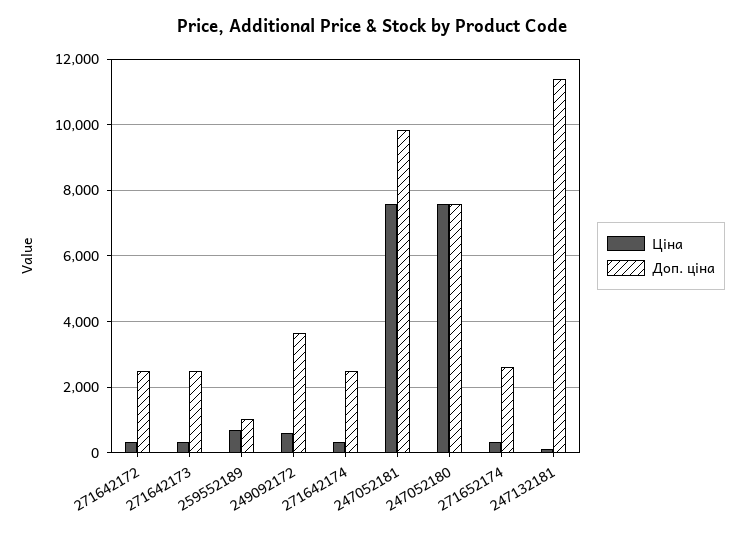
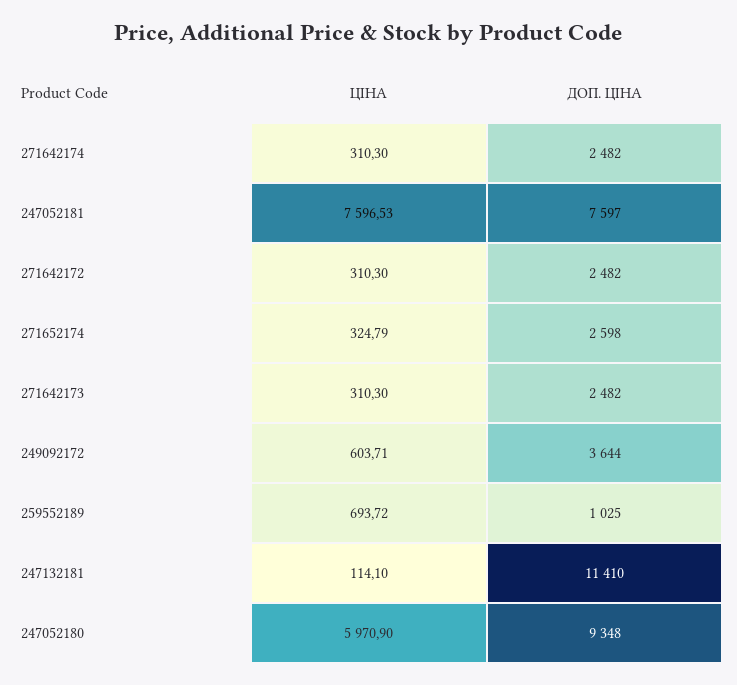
Доп. ціна, 247052181: 9800 -> 7597
Ціна, 247052180: 7600 -> 5970.9
Доп. ціна, 247052180: 7600 -> 9348

